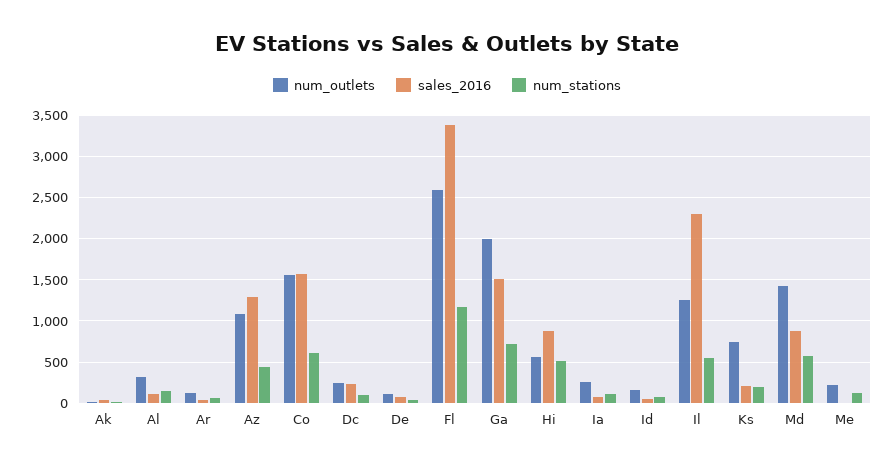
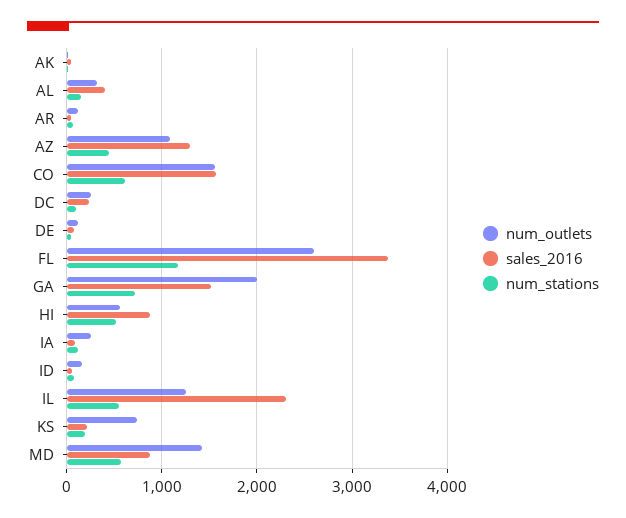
sales_2016, Al: 100 -> 400
num_outlets, Me: 200 -> none
sales_2016, Me: 0 -> none
num_stations, Me: 100 -> none

